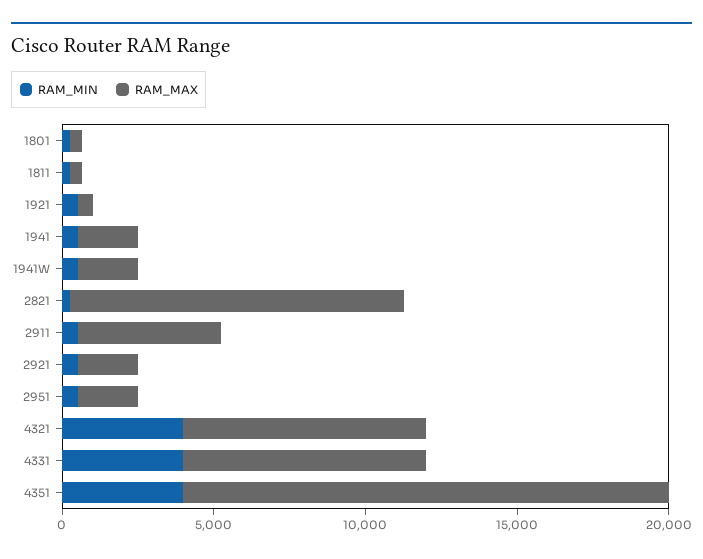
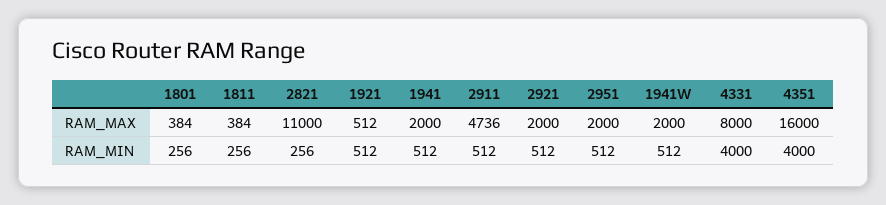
RAM_MIN, 4321: 4000 -> none
RAM_MAX, 4321: 8000 -> none

